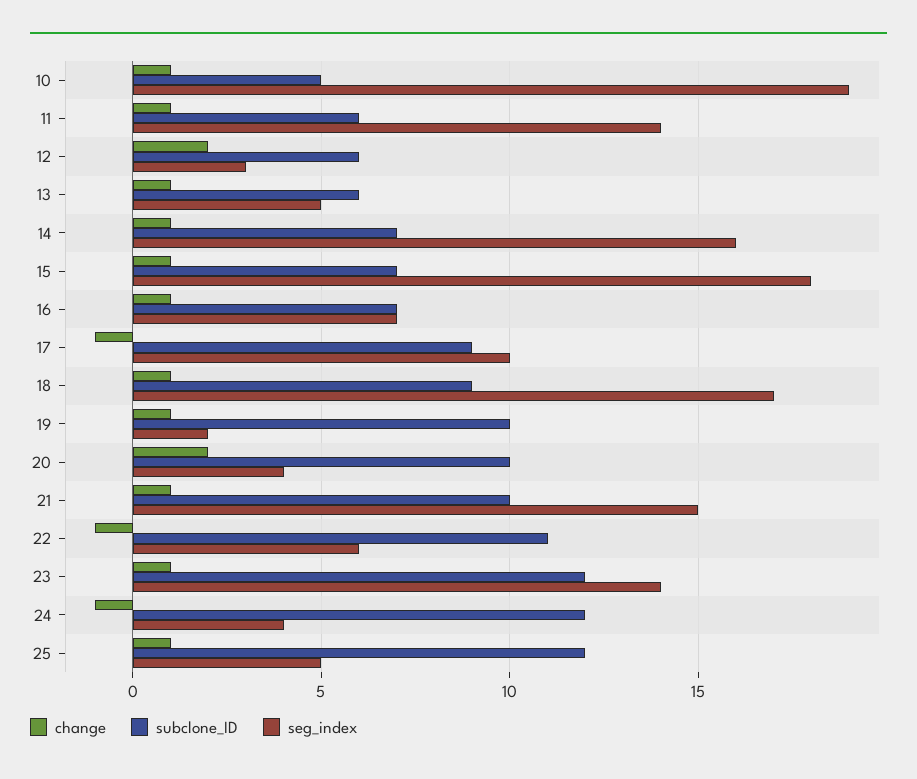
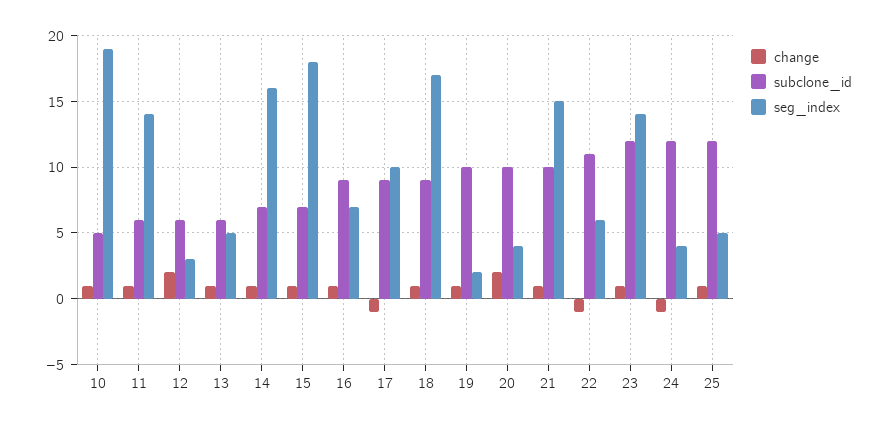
subclone_ID, 16: 7 -> 9

